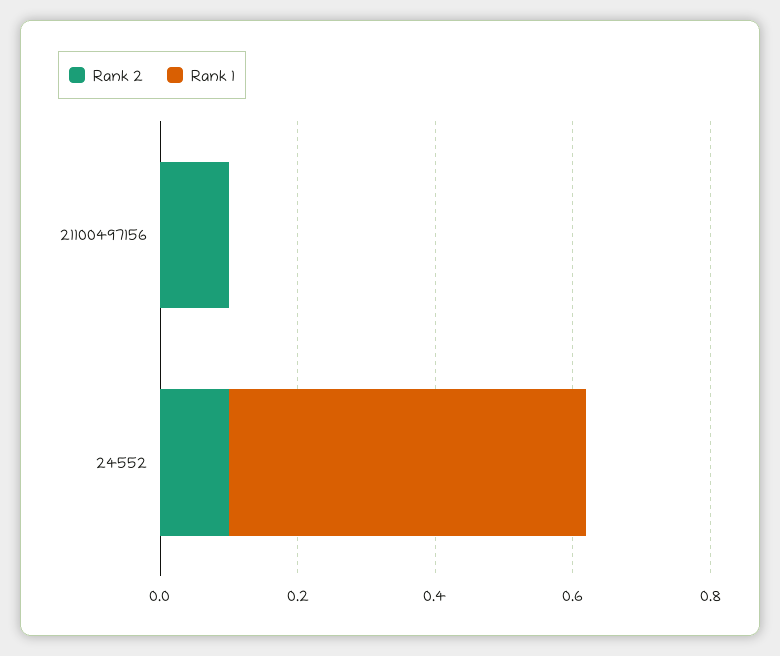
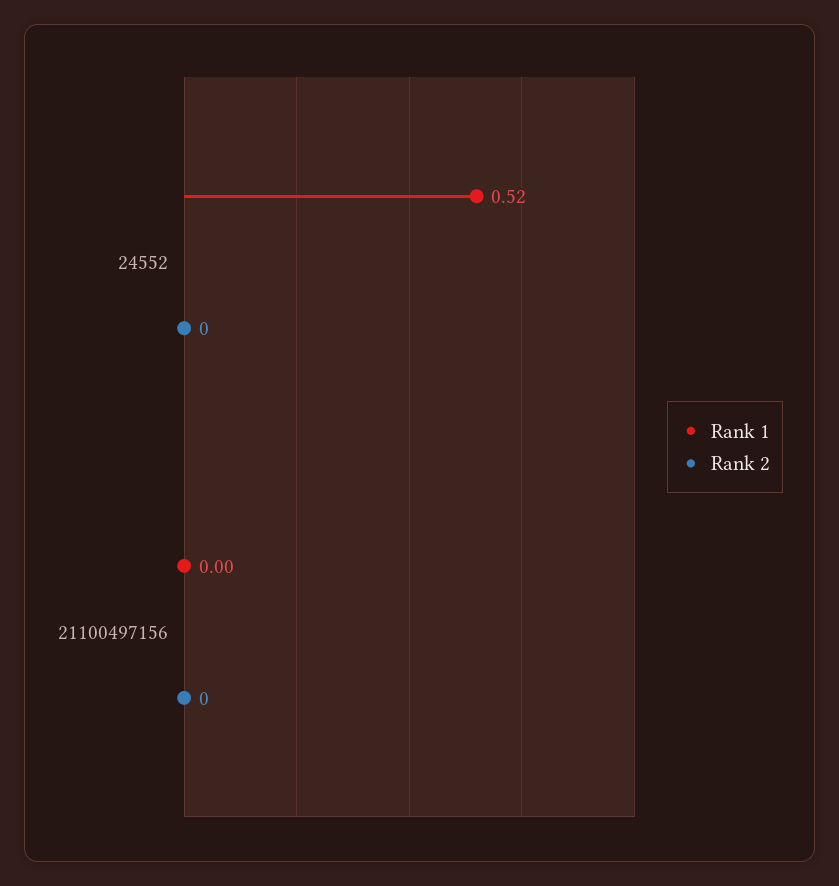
Rank 2, 21100497156: 0.1 -> 0
Rank 2, 24552: 0.1 -> 0

